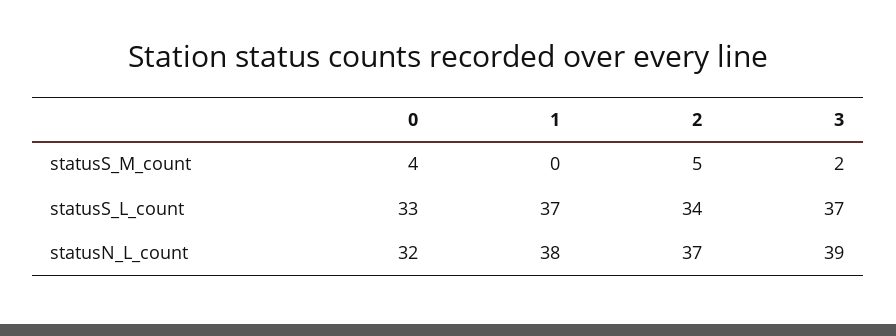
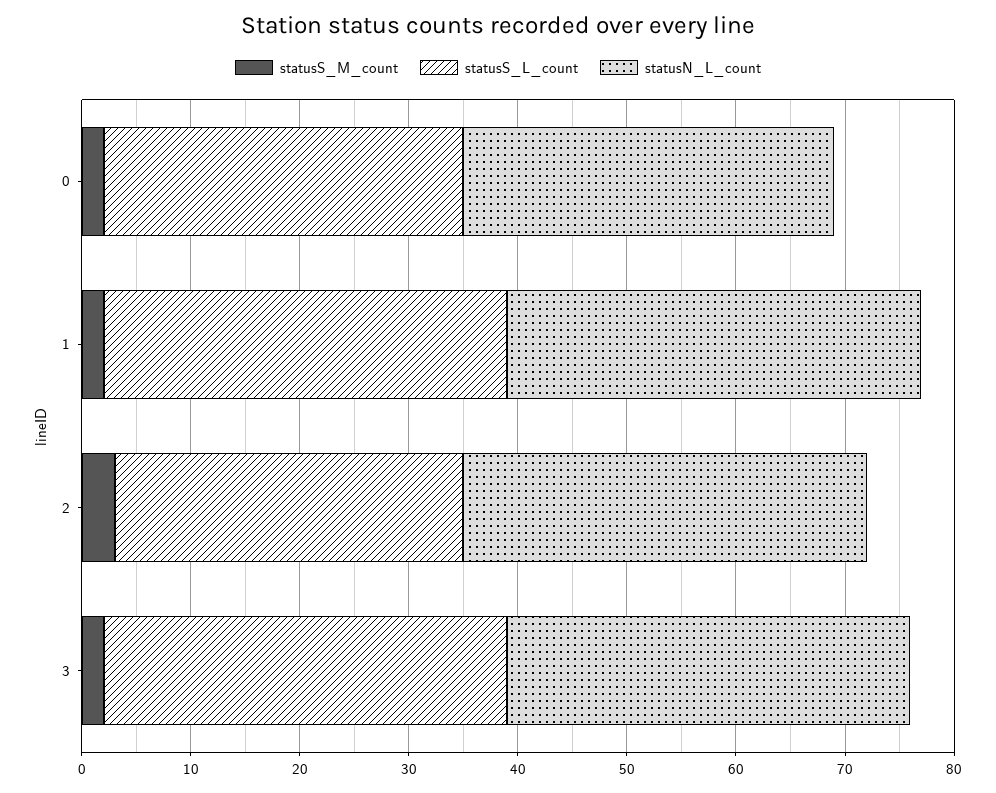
statusS_M_count, 0: 4 -> 2
statusS_M_count, 1: 0 -> 2
statusS_M_count, 2: 5 -> 3
statusS_L_count, 2: 34 -> 32
statusN_L_count, 0: 32 -> 34
statusN_L_count, 3: 39 -> 37

